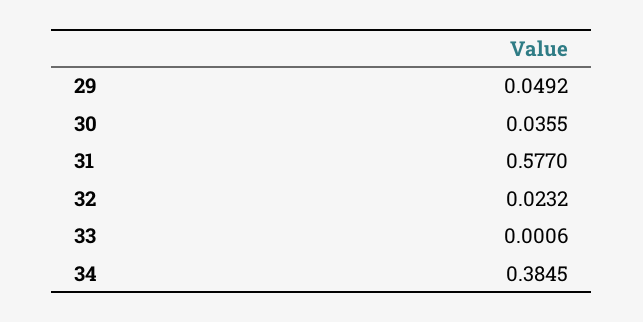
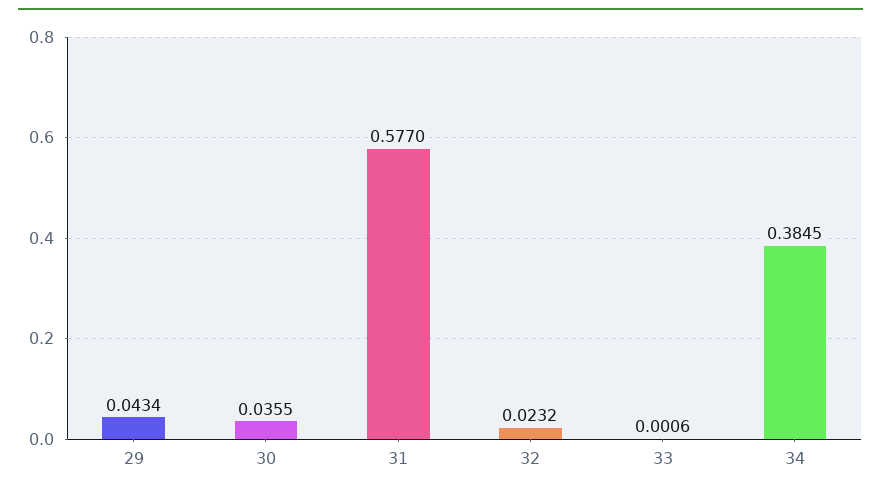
29: 0.0492 -> 0.0434

